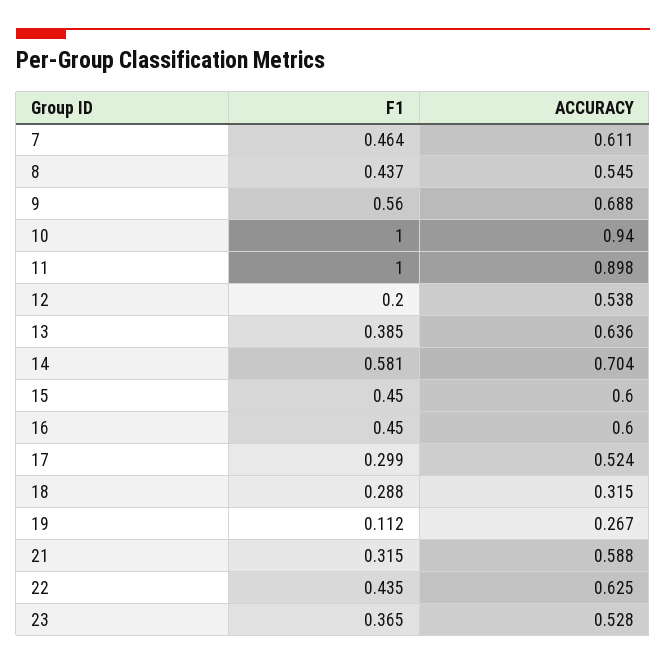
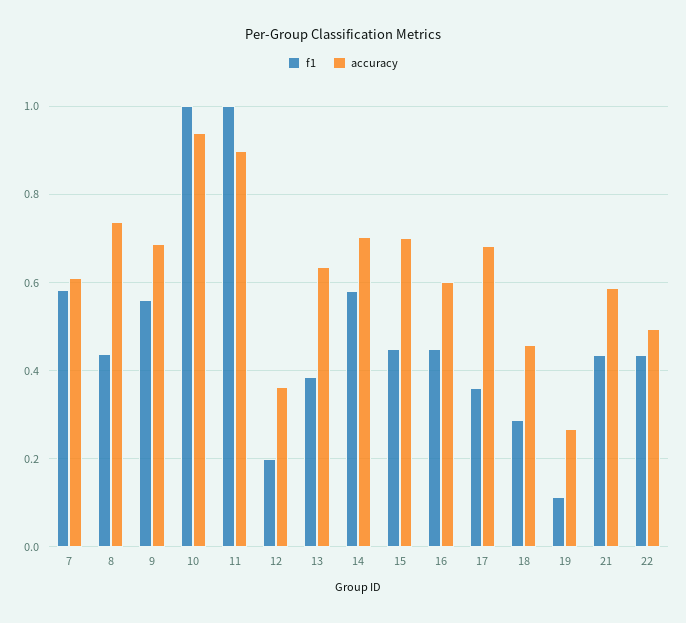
F1, 7: 0.464 -> 0.58
ACCURACY, 8: 0.545 -> 0.74
ACCURACY, 12: 0.538 -> 0.36
ACCURACY, 15: 0.6 -> 0.7
F1, 17: 0.299 -> 0.36
ACCURACY, 17: 0.524 -> 0.68
ACCURACY, 18: 0.315 -> 0.46
F1, 21: 0.315 -> 0.44
ACCURACY, 22: 0.625 -> 0.5
F1, 23: 0.365 -> none
ACCURACY, 23: 0.528 -> none

